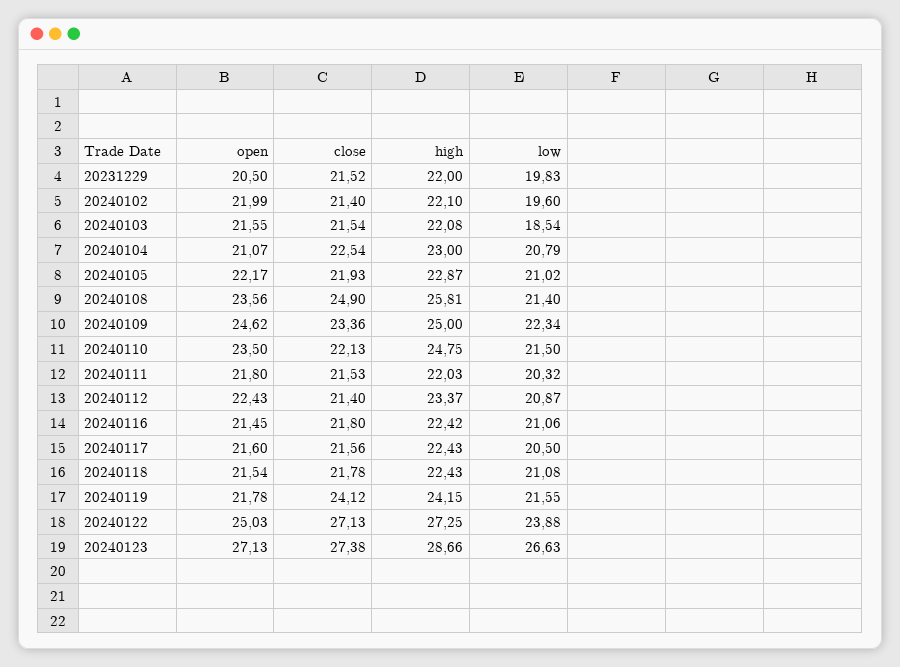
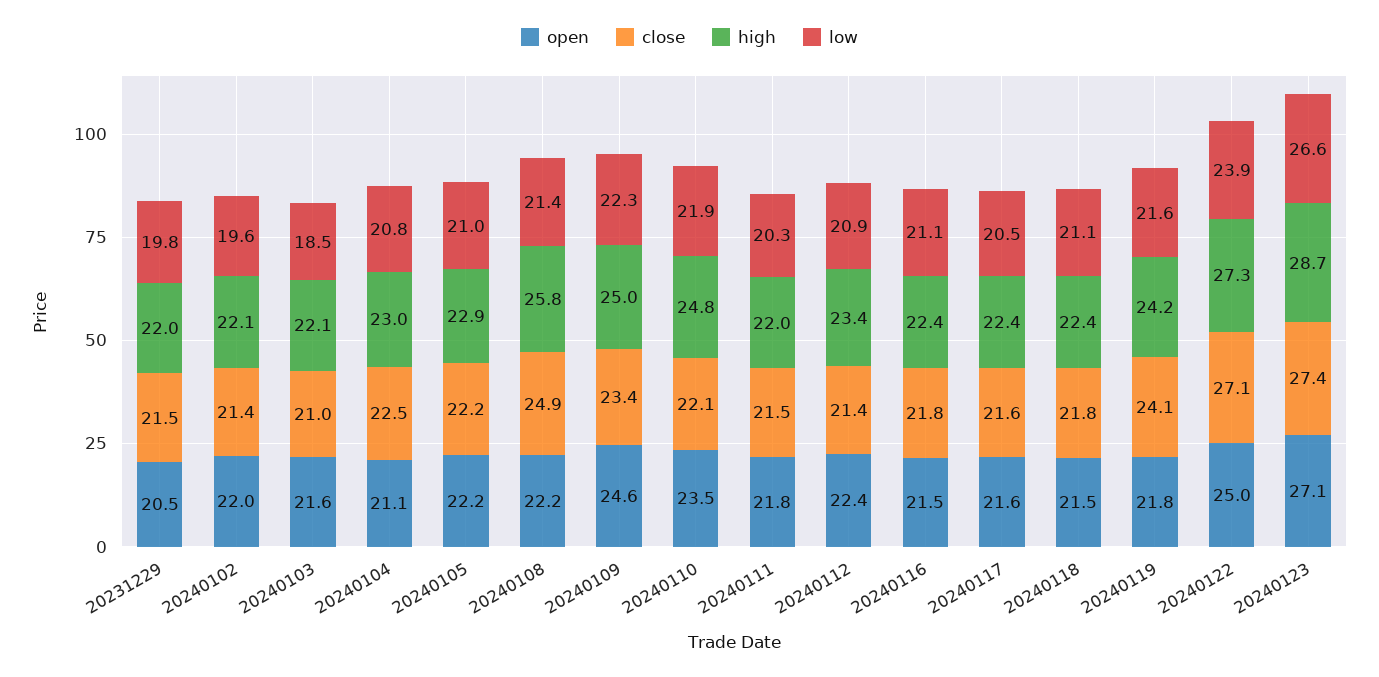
close, 20240103: 21.54 -> 21
close, 20240105: 21.93 -> 22.2
open, 20240108: 23.56 -> 22.2
low, 20240110: 21.5 -> 21.9

